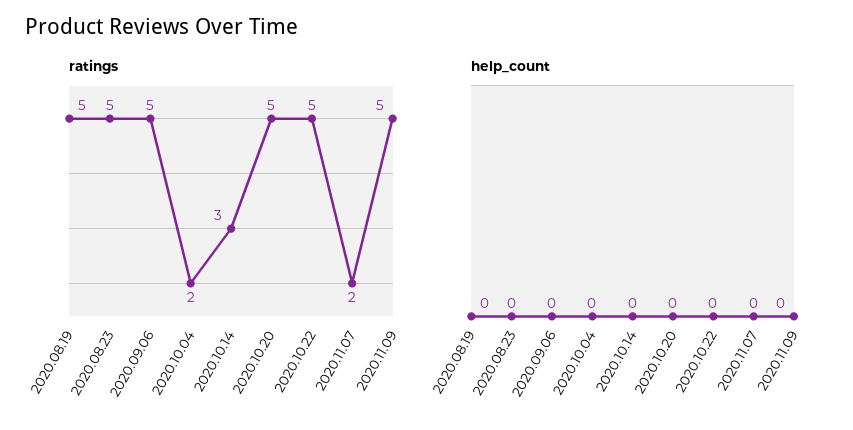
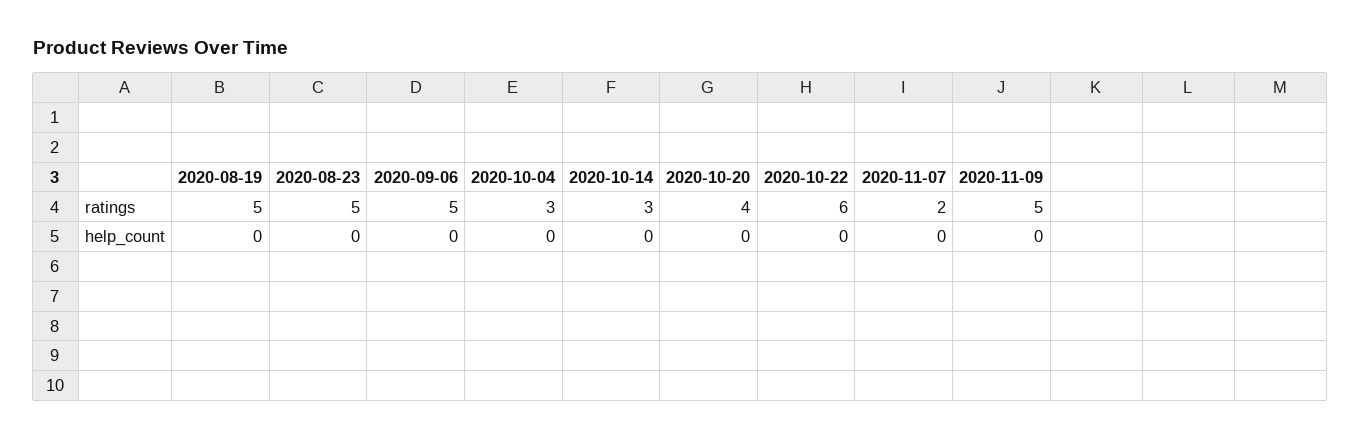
ratings, 2020.10.04: 2 -> 3
ratings, 2020.10.20: 5 -> 4
ratings, 2020.10.22: 5 -> 6

